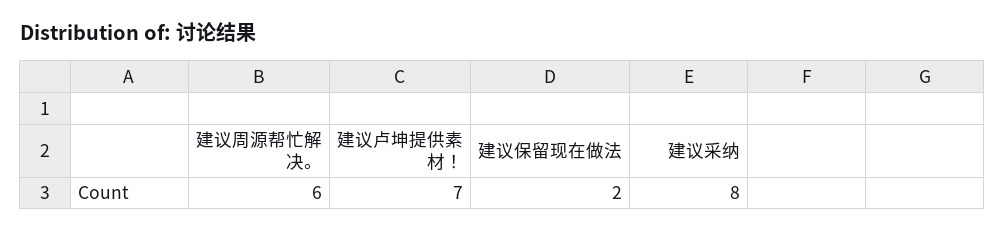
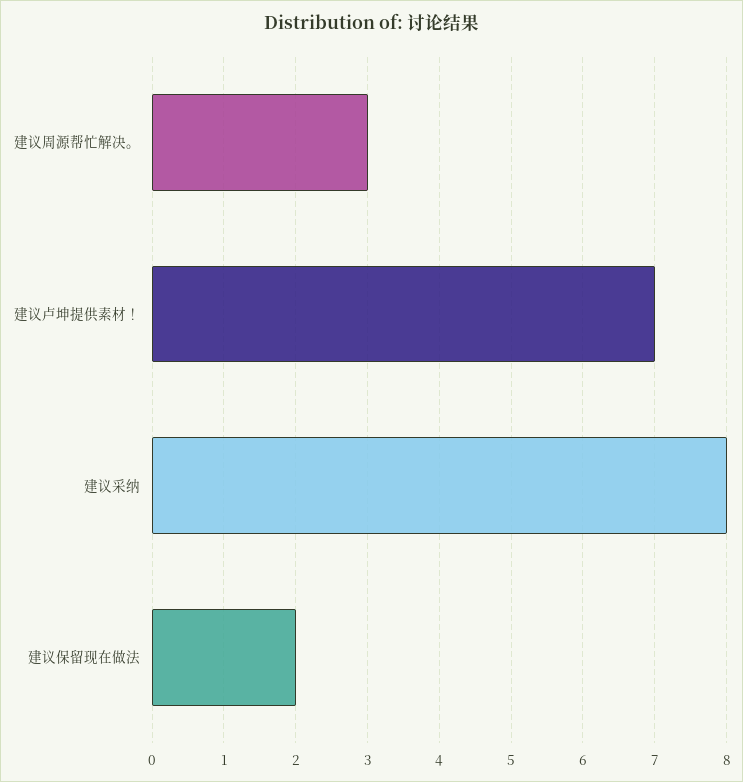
建议周源帮忙解决。: 6 -> 3

